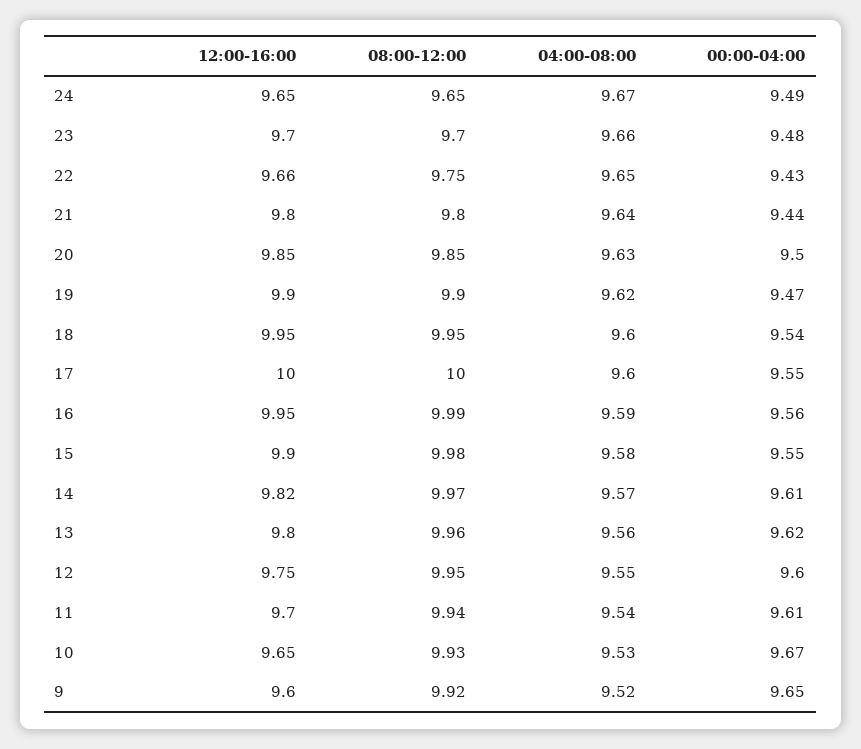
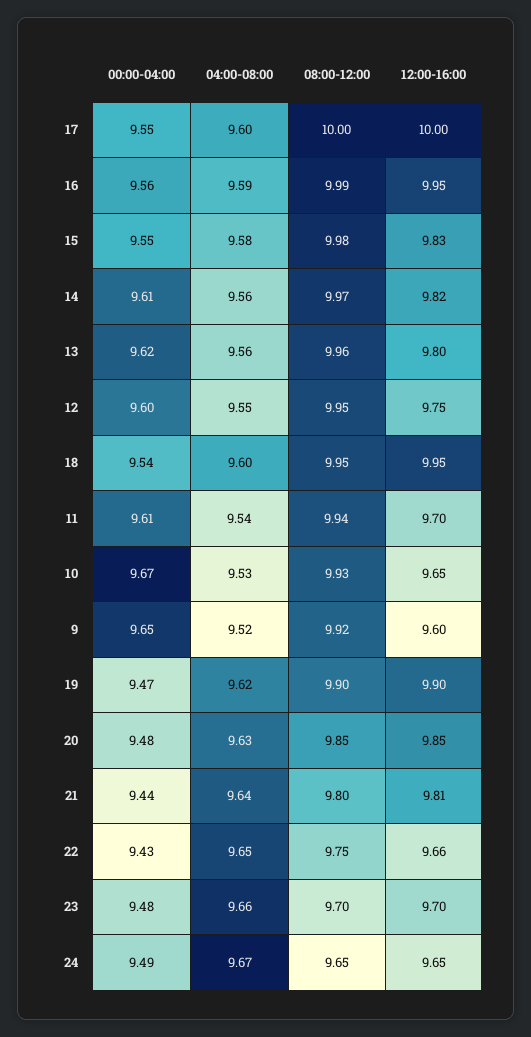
12:00-16:00, 21: 9.8 -> 9.81
00:00-04:00, 20: 9.5 -> 9.48
12:00-16:00, 15: 9.9 -> 9.83
04:00-08:00, 14: 9.57 -> 9.56

